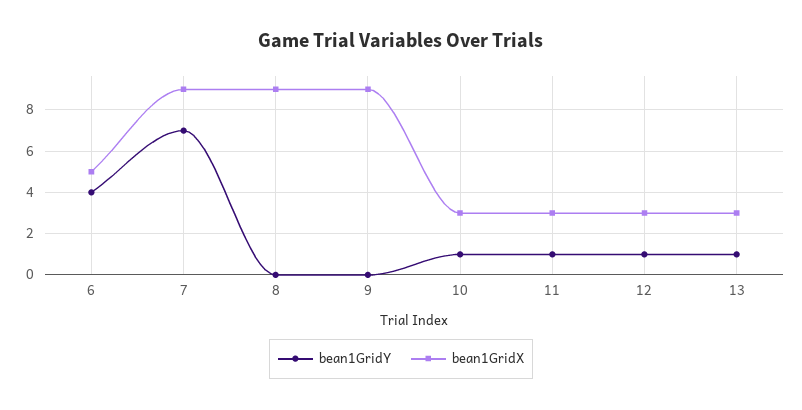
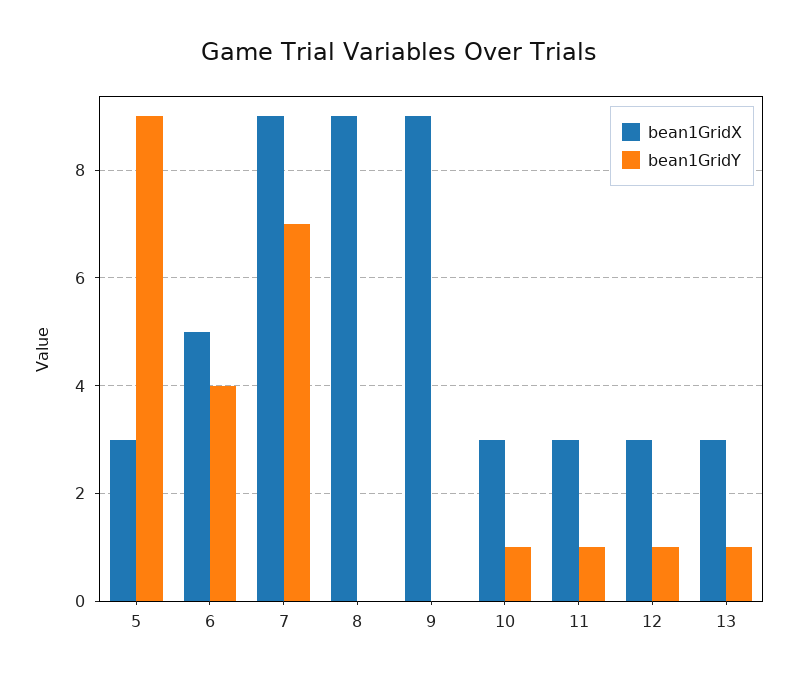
bean1GridX, 5: none -> 3
bean1GridY, 5: none -> 9

